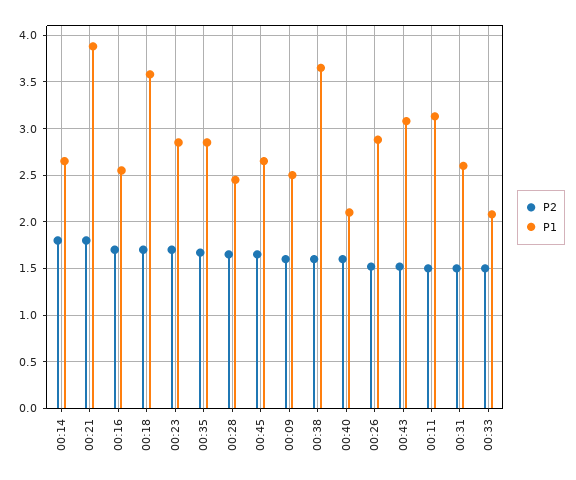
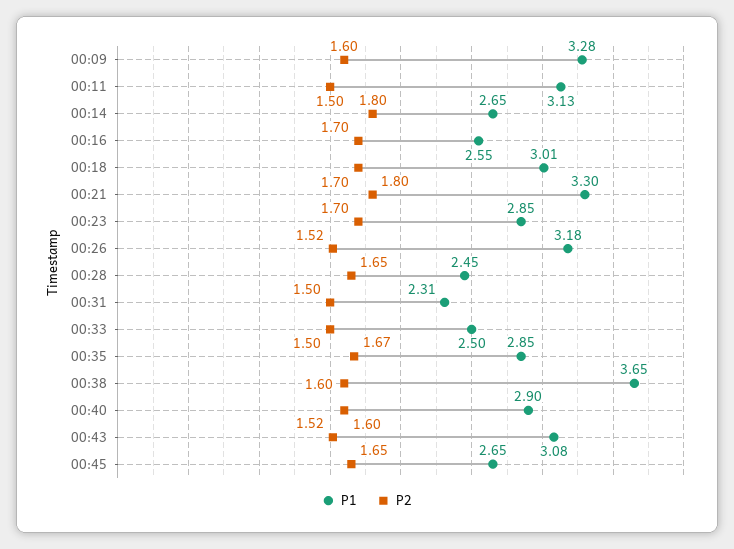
P1, 00:21: 3.9 -> 3.3
P1, 00:18: 3.6 -> 3.01
P1, 00:09: 2.5 -> 3.28
P1, 00:40: 2.1 -> 2.9
P1, 00:26: 2.9 -> 3.18
P1, 00:31: 2.6 -> 2.31
P1, 00:33: 2.1 -> 2.5

